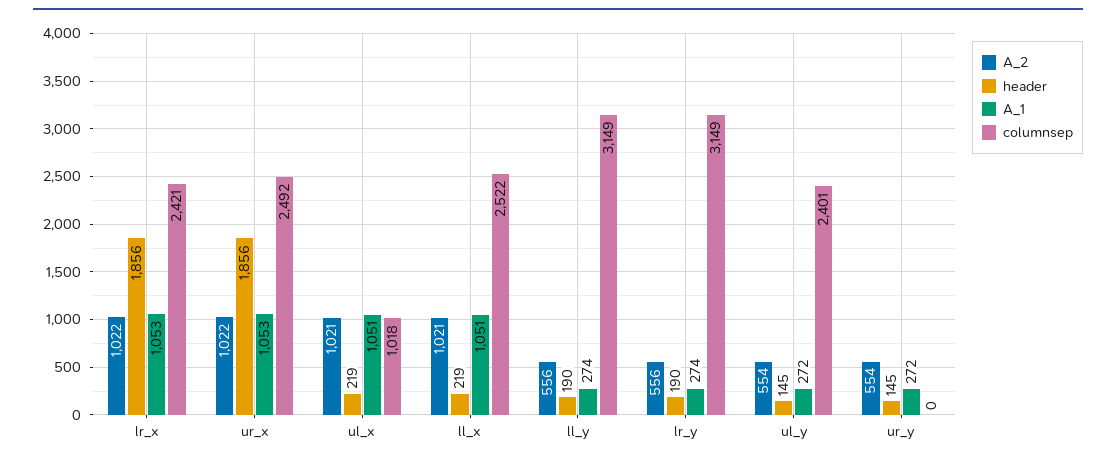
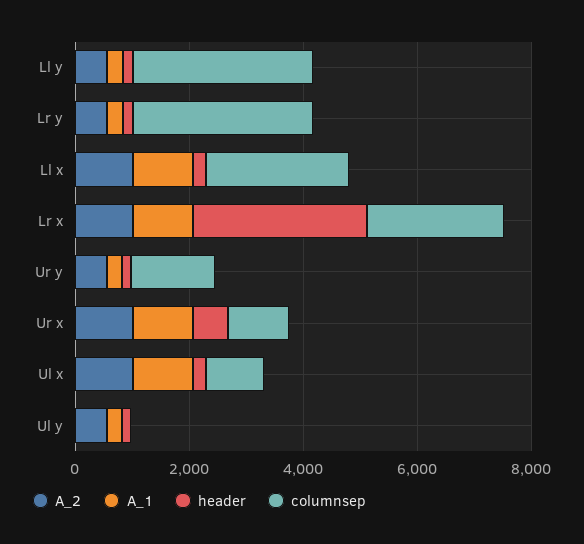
header, lr_x: 1856 -> 3000
header, ur_x: 1856 -> 500
columnsep, ur_x: 2492 -> 1000
columnsep, ul_y: 2401 -> 0
columnsep, ur_y: 0 -> 1500

